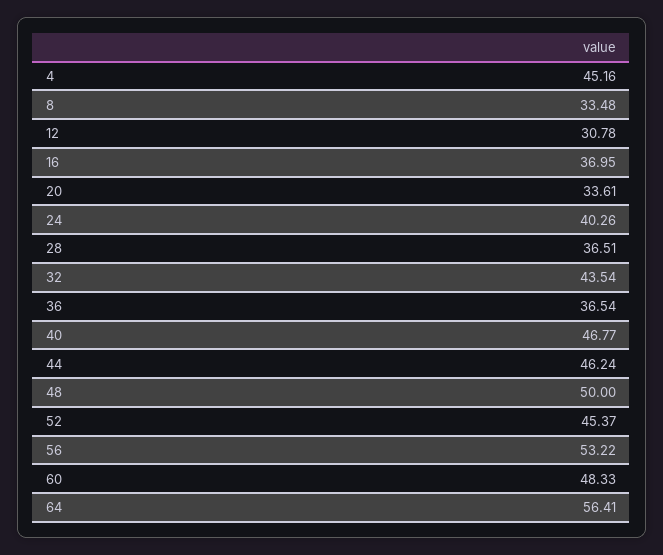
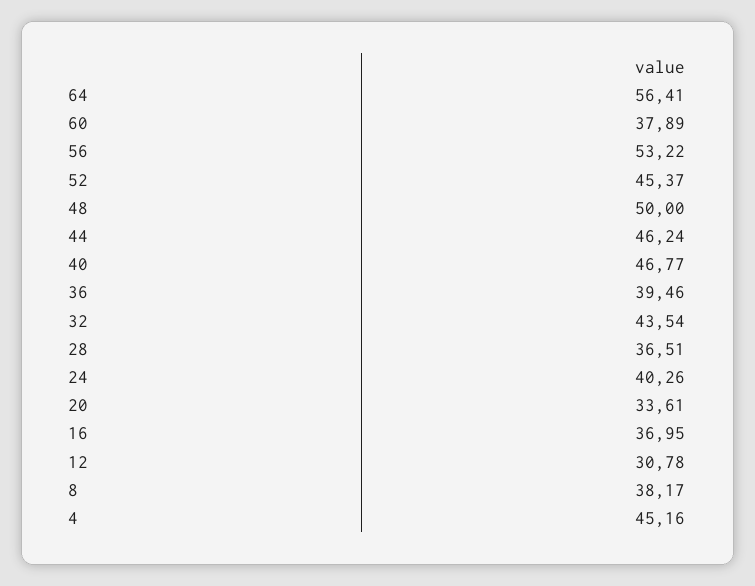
8: 33.48 -> 38.17
36: 36.54 -> 39.46
60: 48.33 -> 37.89

